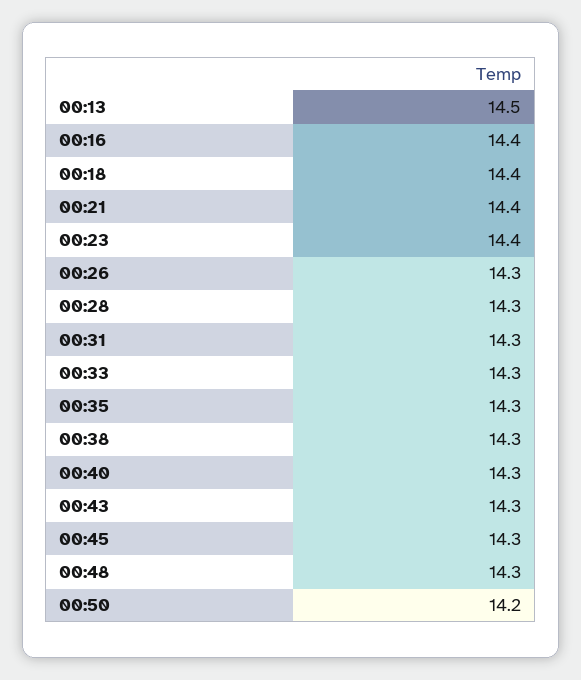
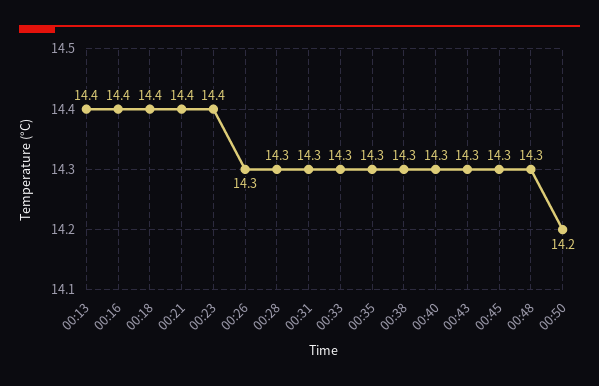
00:13: 14.5 -> 14.4

